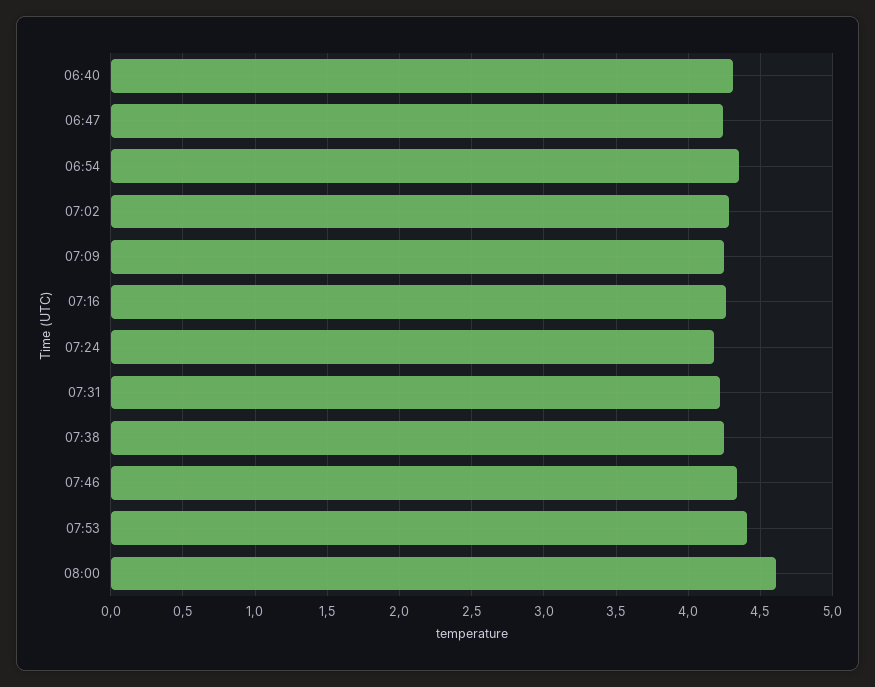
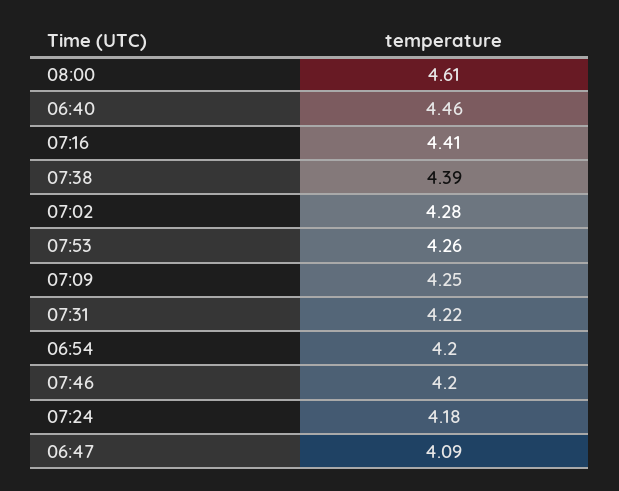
06:40: 4.3 -> 4.46
06:47: 4.25 -> 4.09
06:54: 4.35 -> 4.2
07:16: 4.25 -> 4.41
07:38: 4.25 -> 4.39
07:46: 4.35 -> 4.2
07:53: 4.4 -> 4.26

